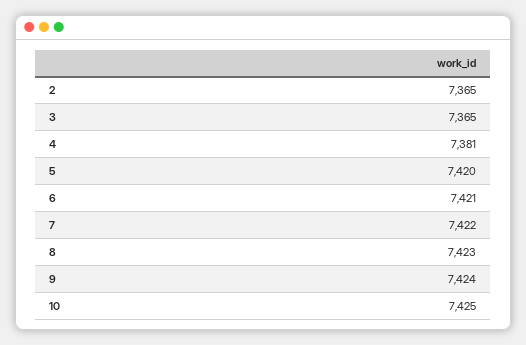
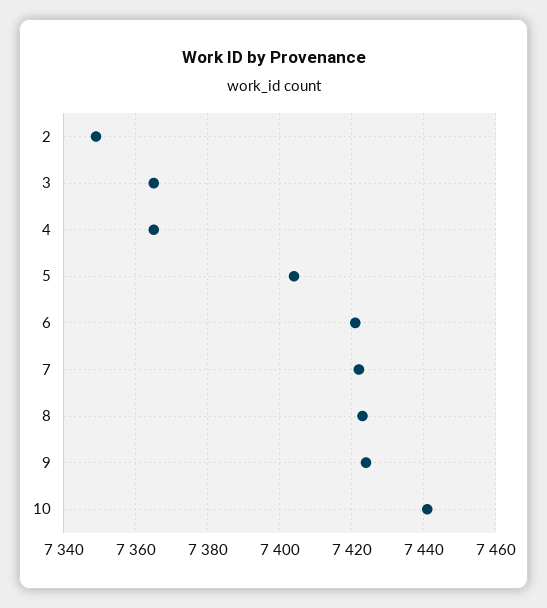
2: 7365 -> 7350
4: 7381 -> 7365
5: 7420 -> 7405
10: 7425 -> 7440

